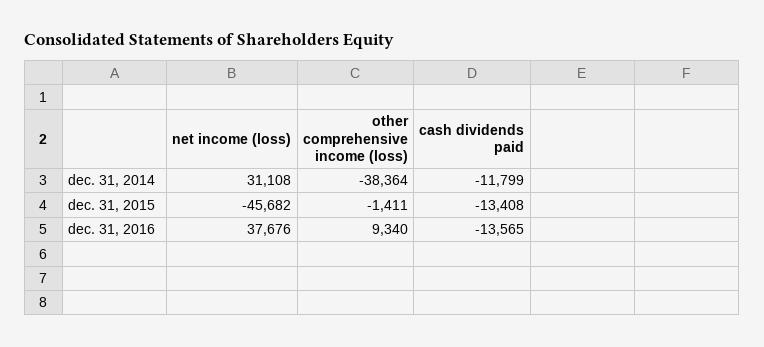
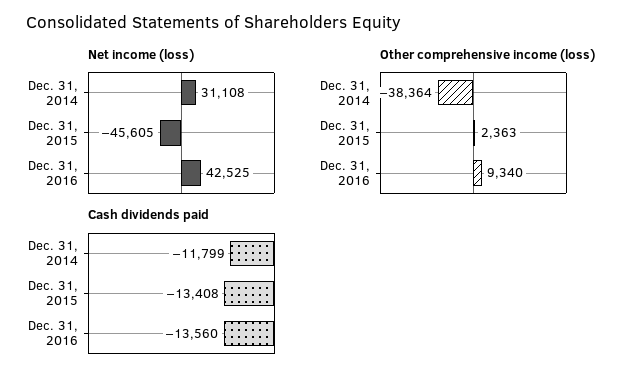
net income (loss), dec. 31, 2015: -45682 -> -45605
other comprehensive income (loss), dec. 31, 2015: -1411 -> 2363
net income (loss), dec. 31, 2016: 37676 -> 42525
cash dividends paid, dec. 31, 2016: -13565 -> -13560

